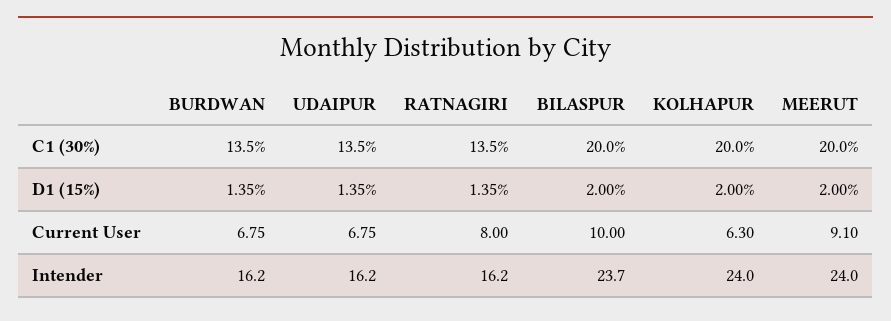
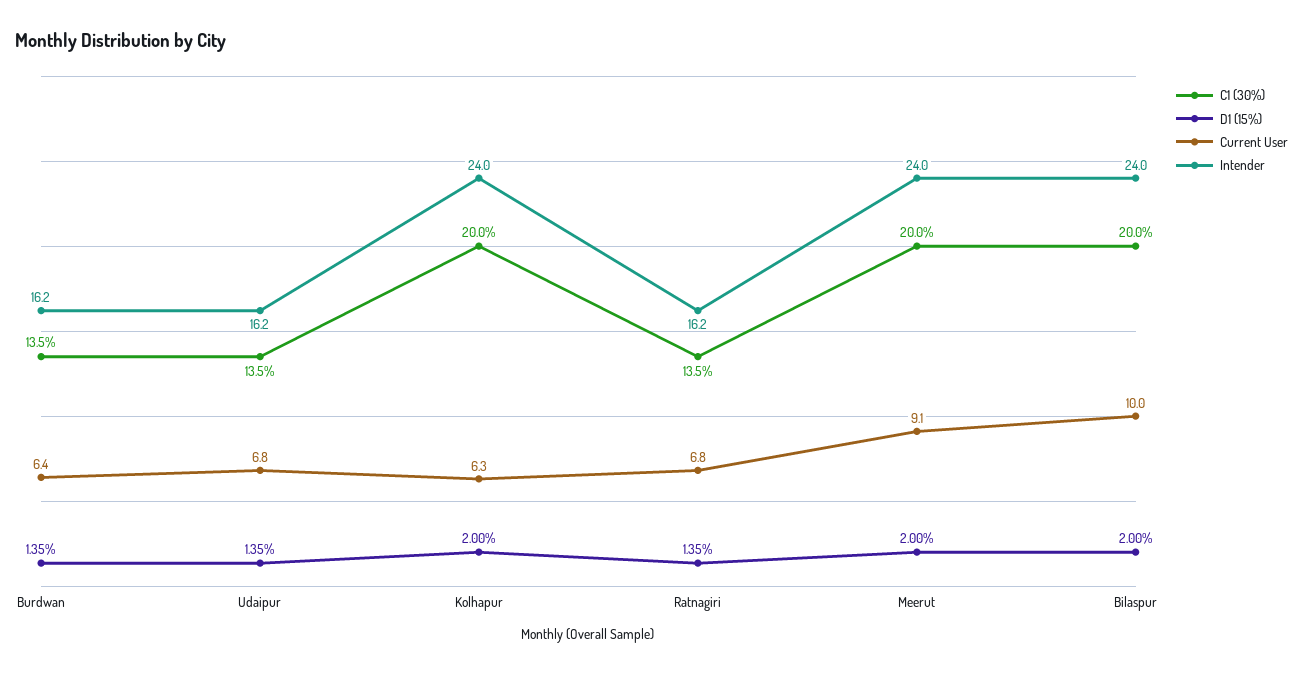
Current User, BURDWAN: 6.75 -> 6.4
Current User, RATNAGIRI: 8 -> 6.8
Intender, BILASPUR: 23.7 -> 24

